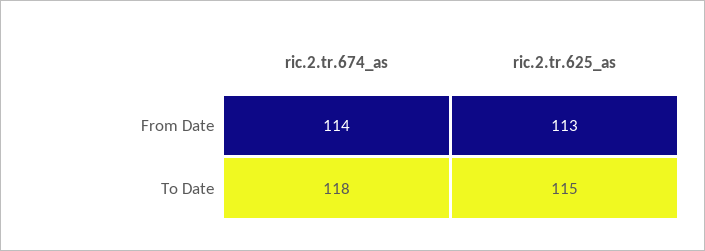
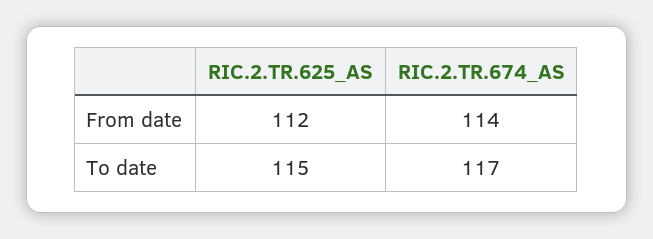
ric.2.tr.625_as, From Date: 113 -> 112
ric.2.tr.674_as, To Date: 118 -> 117

